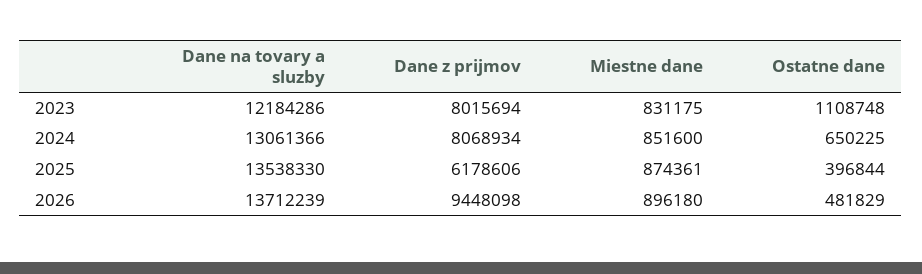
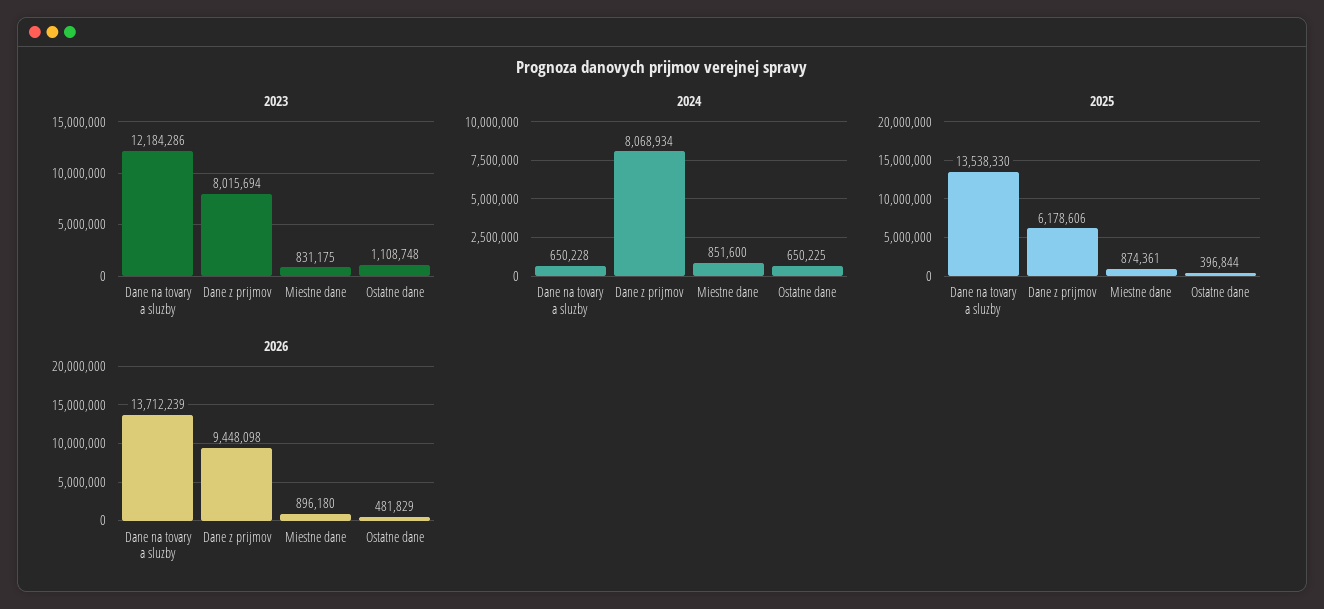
2024, Dane na tovary a sluzby: 13061366 -> 650228

